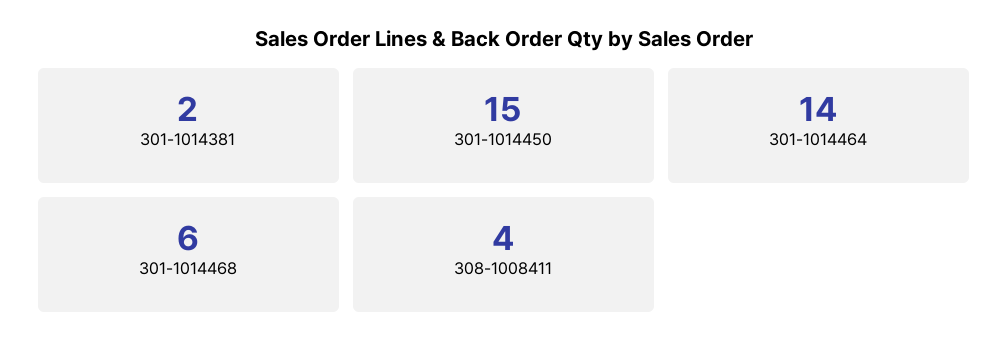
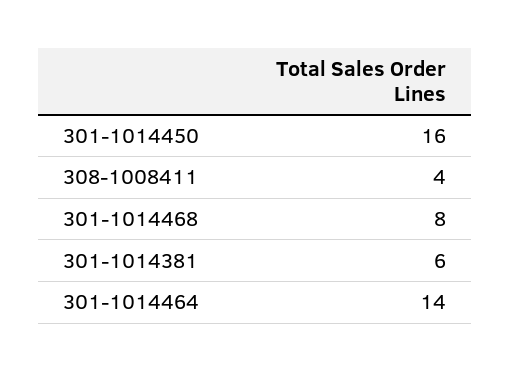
301-1014381: 2 -> 6
301-1014450: 15 -> 16
301-1014468: 6 -> 8

